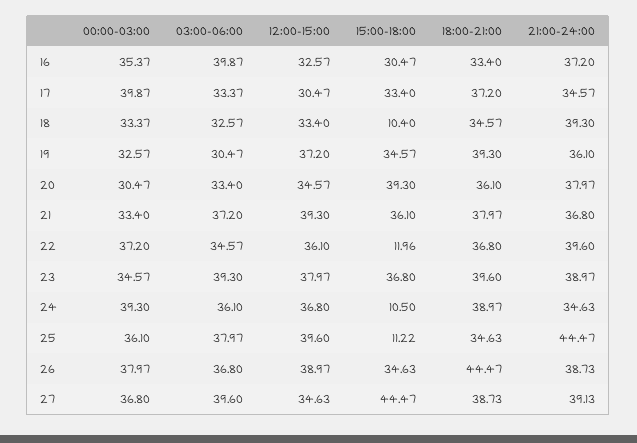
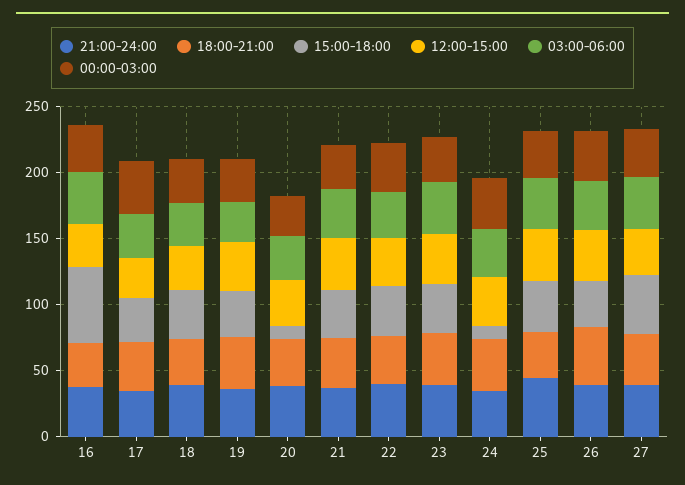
15:00-18:00, 16: 30.47 -> 60
15:00-18:00, 18: 10.4 -> 40
15:00-18:00, 20: 39.3 -> 10
15:00-18:00, 22: 11.96 -> 40
15:00-18:00, 25: 11.22 -> 40

